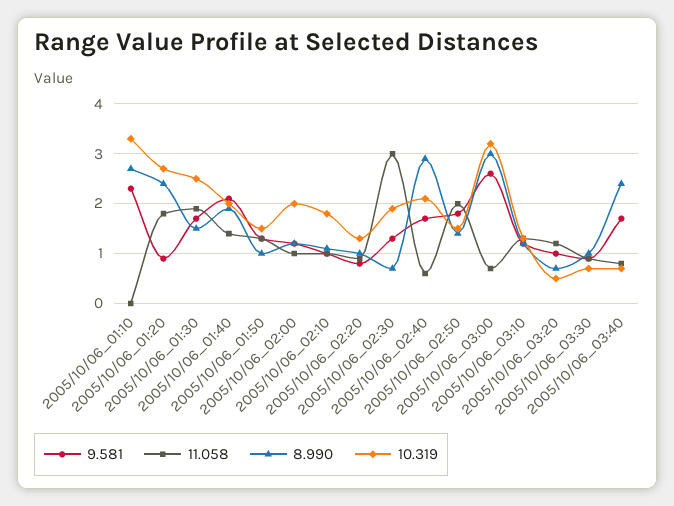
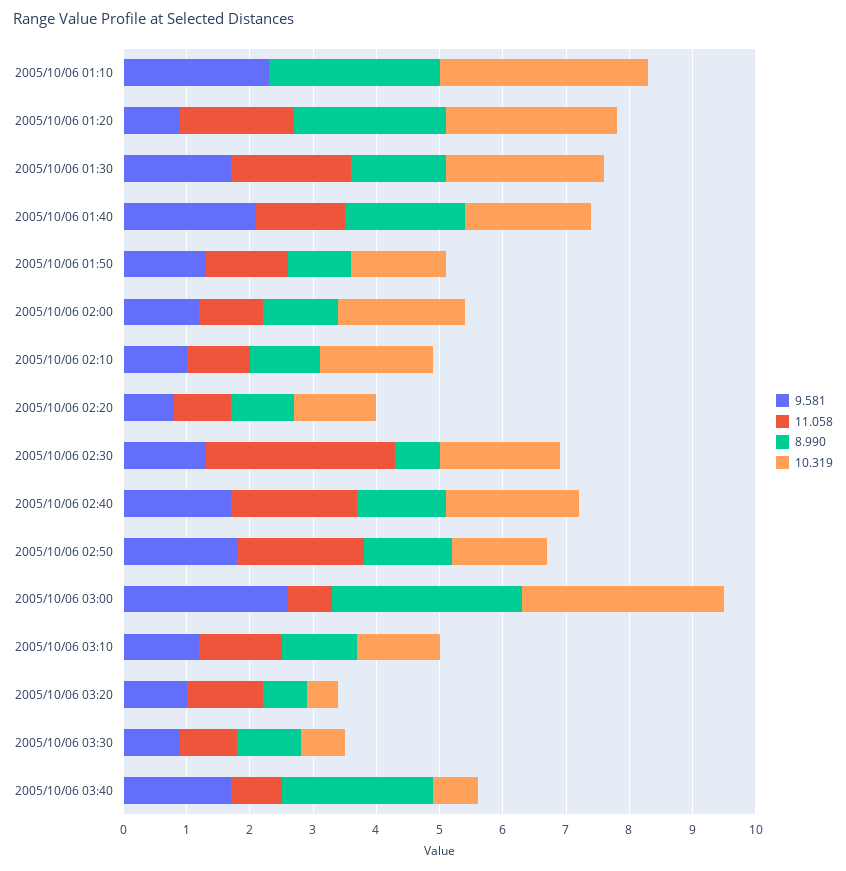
11.058, 2005/10/06_02:40: 0.5 -> 2
8.990, 2005/10/06_02:40: 3 -> 1.5

